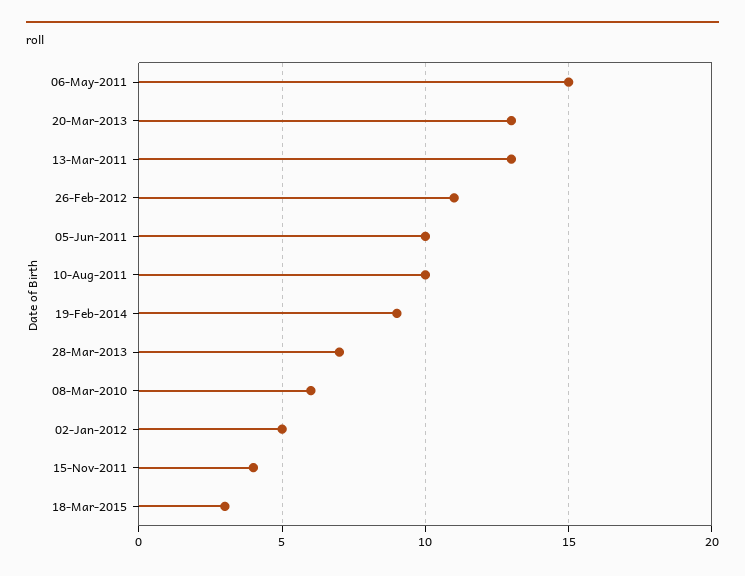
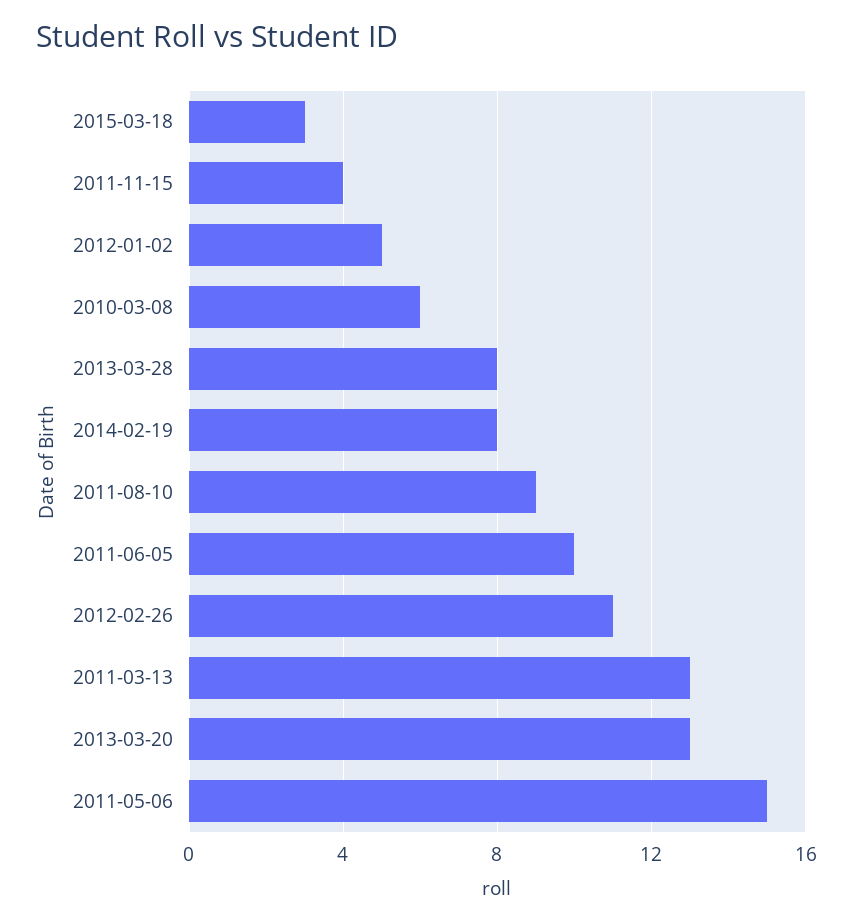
10-Aug-2011: 10 -> 9
19-Feb-2014: 9 -> 8
28-Mar-2013: 7 -> 8

